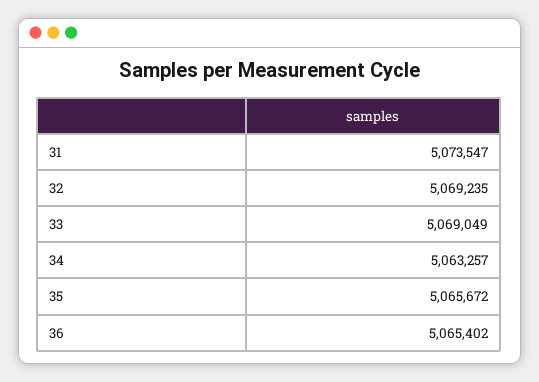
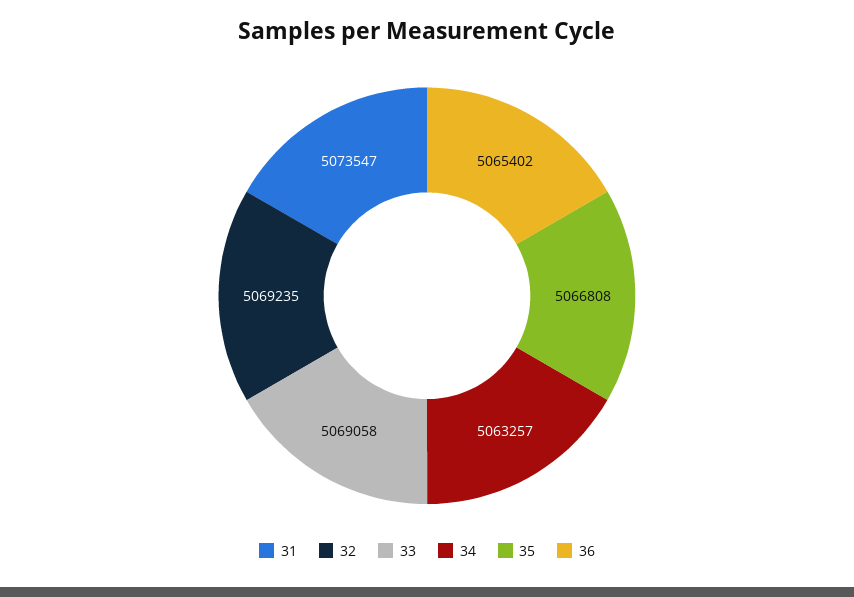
33: 5069049 -> 5069058
35: 5065672 -> 5066808

